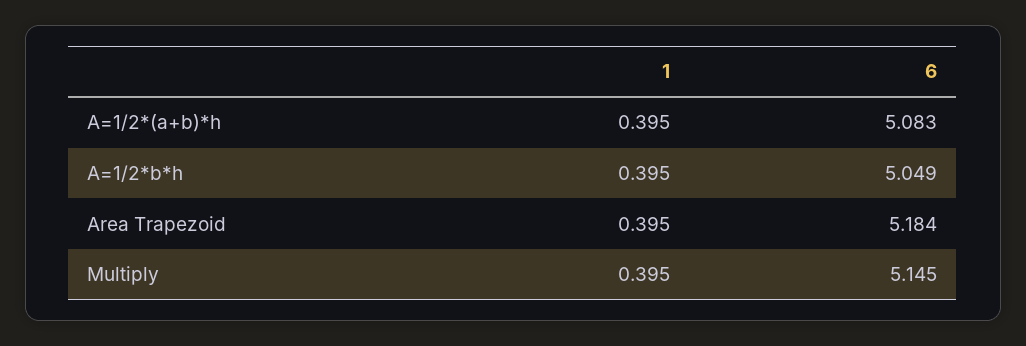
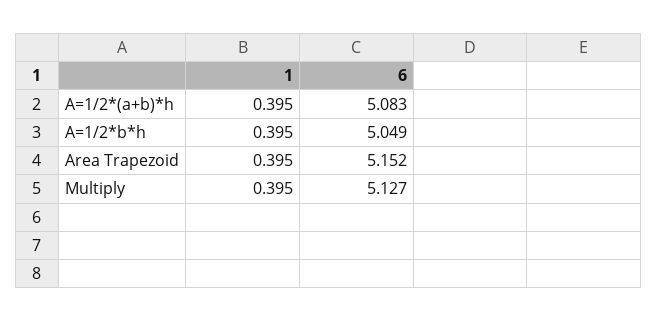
6, Area Trapezoid: 5.184 -> 5.152
6, Multiply: 5.145 -> 5.127

